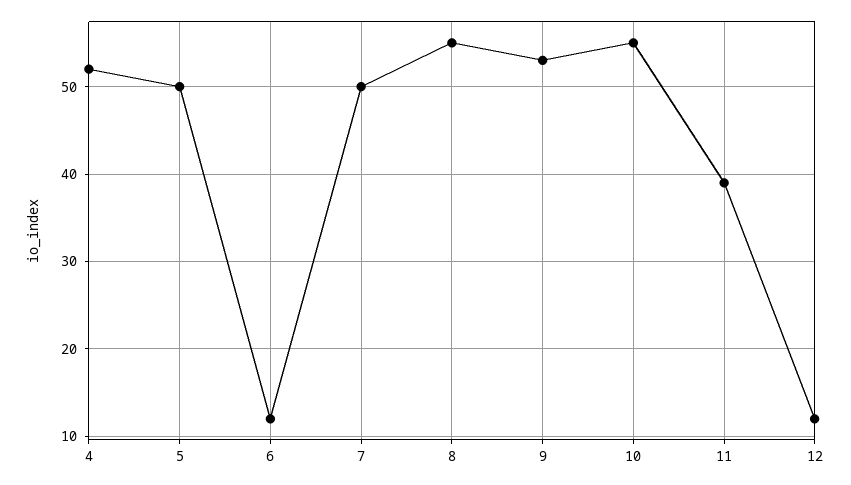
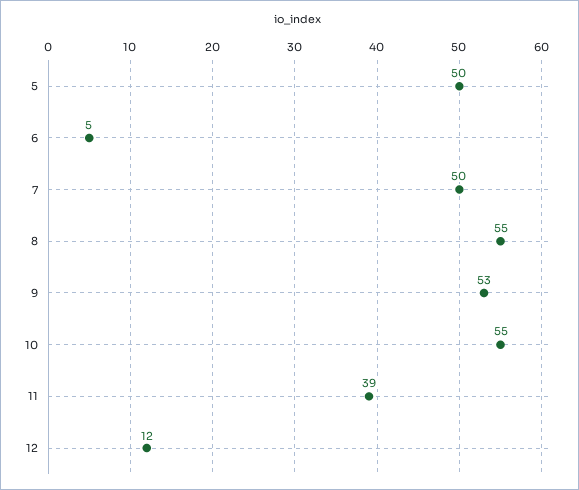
4: 52 -> none
6: 12 -> 5

